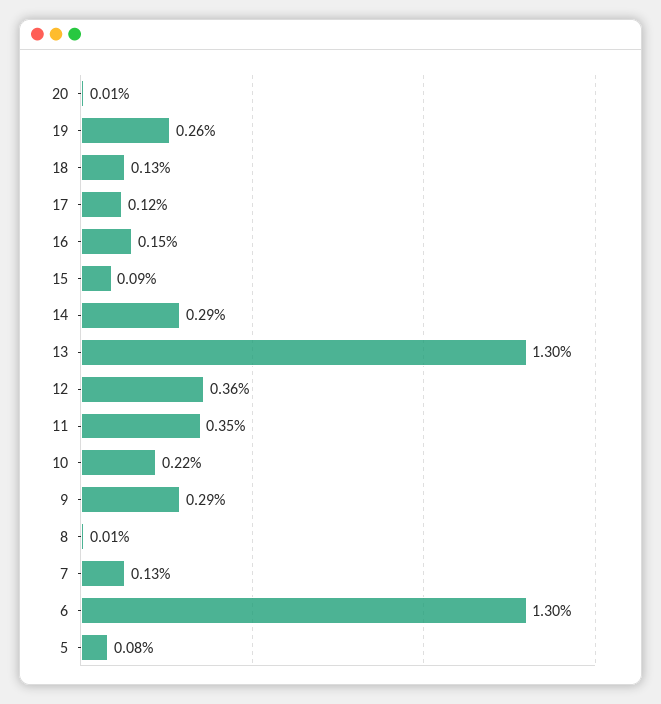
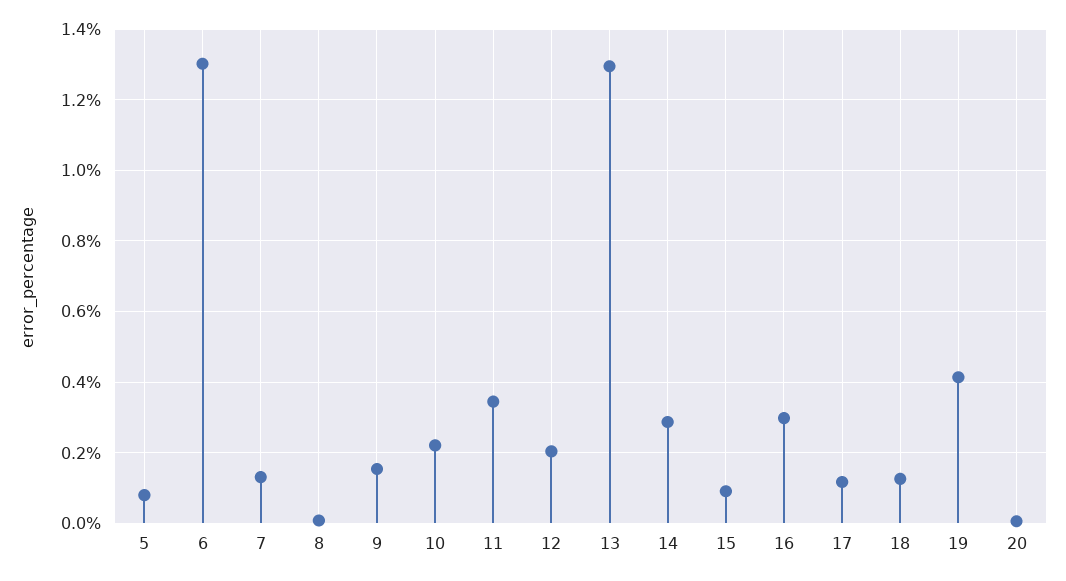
19: 0.26 -> 0.42
16: 0.15 -> 0.3
12: 0.36 -> 0.2
9: 0.29 -> 0.16

